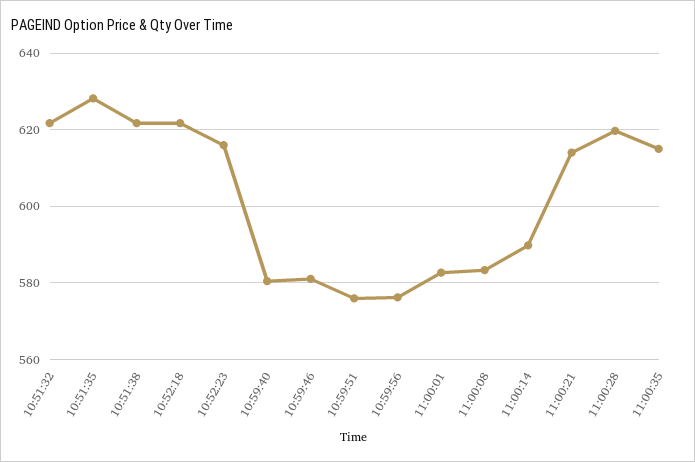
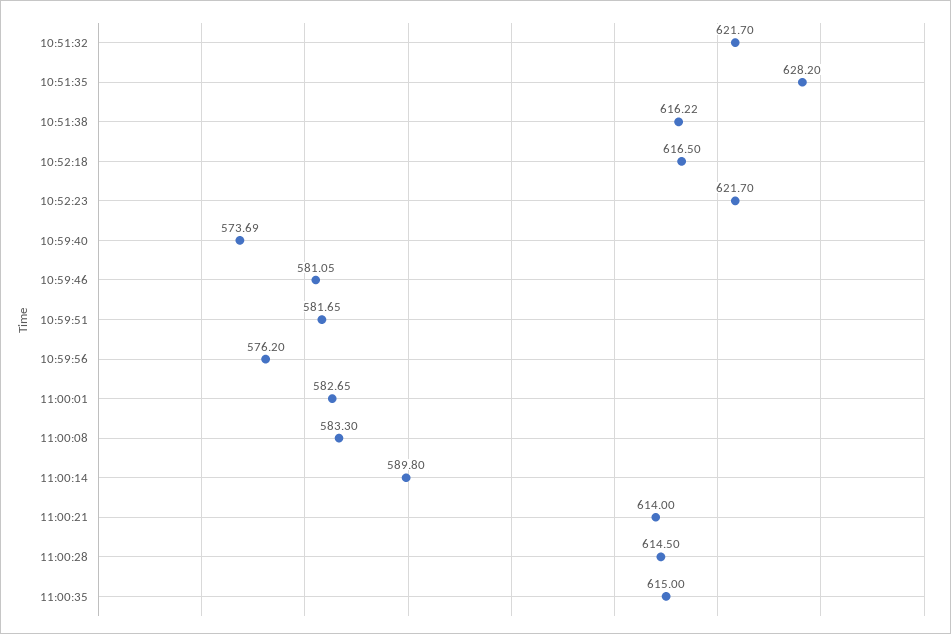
10:51:38: 622 -> 616.22
10:52:18: 622 -> 616.5
10:52:23: 616 -> 621.7
10:59:40: 580 -> 573.69
10:59:51: 576 -> 581.65
11:00:28: 620 -> 614.5

